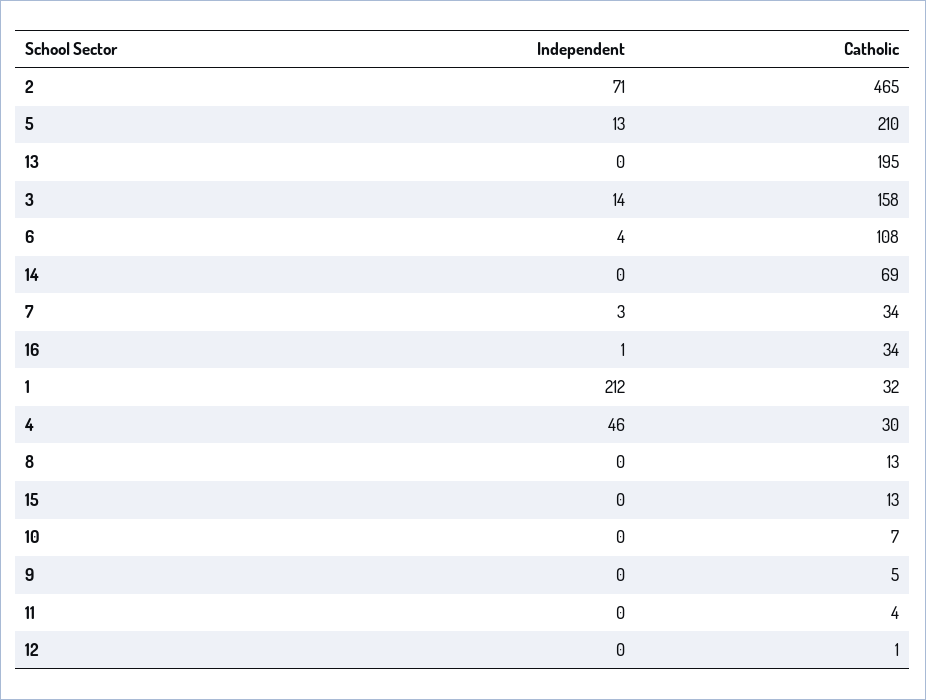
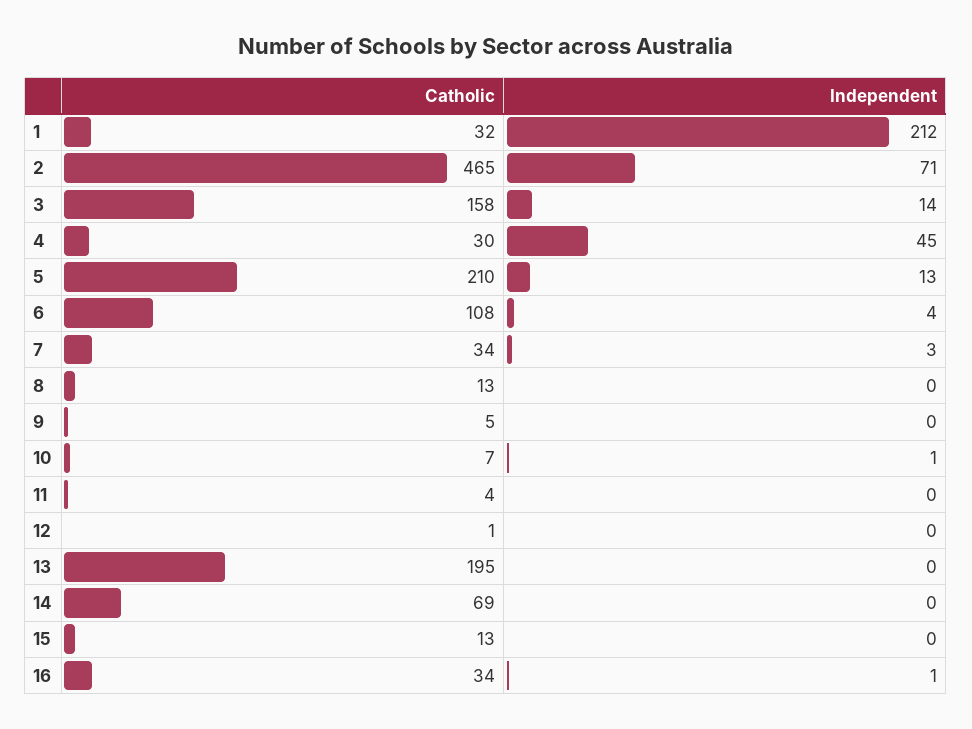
Independent, 4: 46 -> 45
Independent, 10: 0 -> 1

